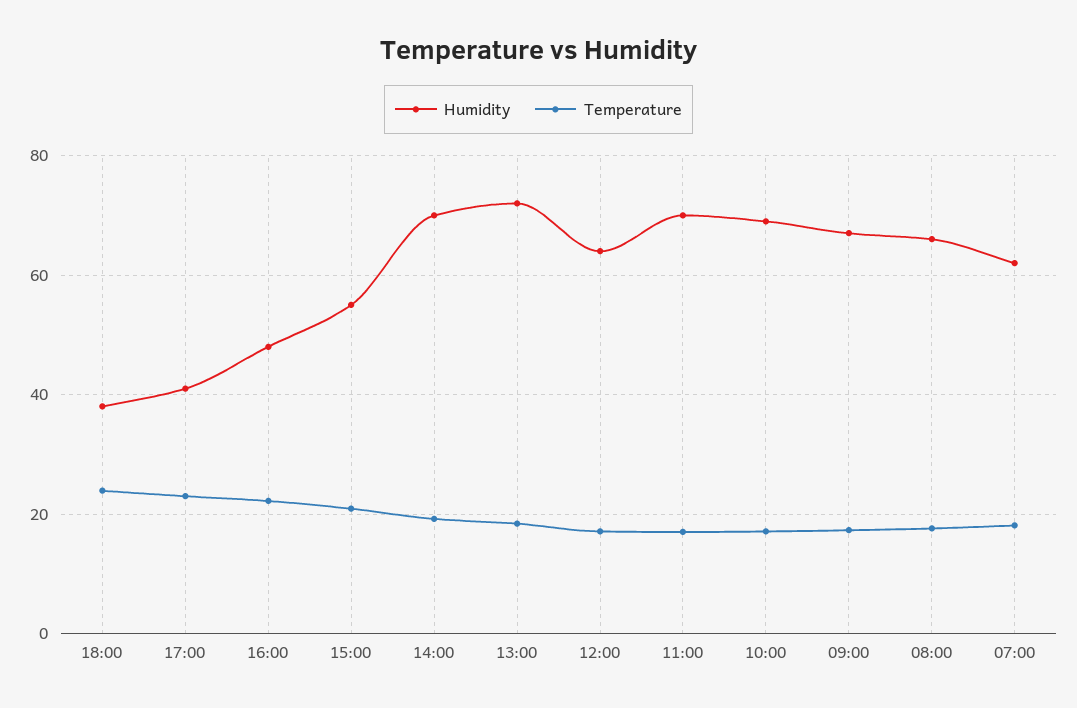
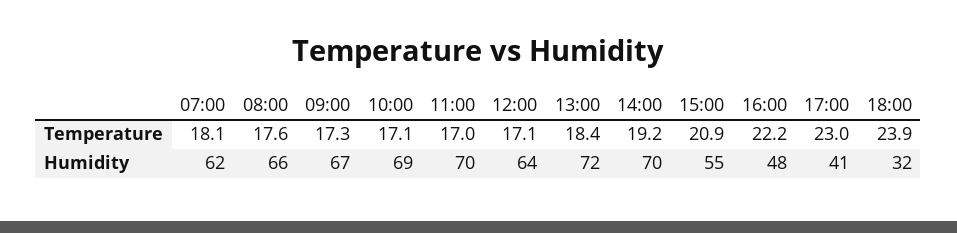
Humidity, 18:00: 38 -> 32

